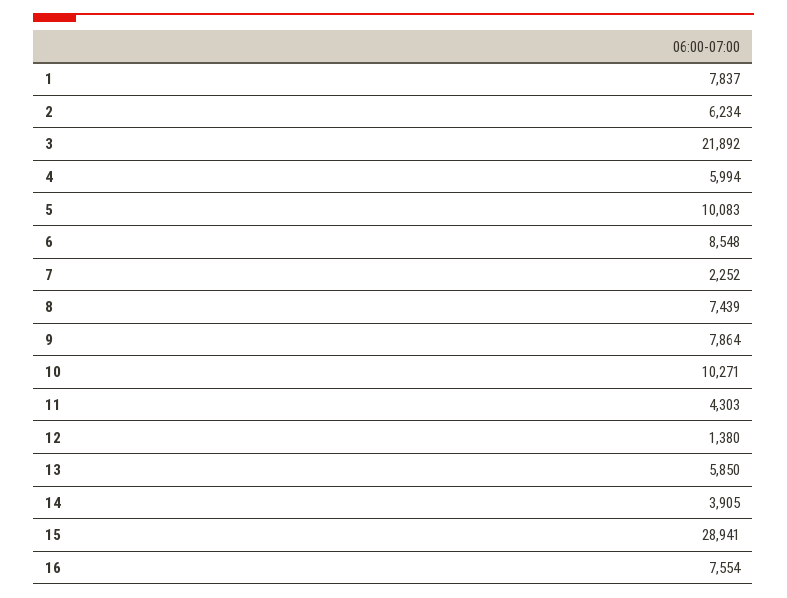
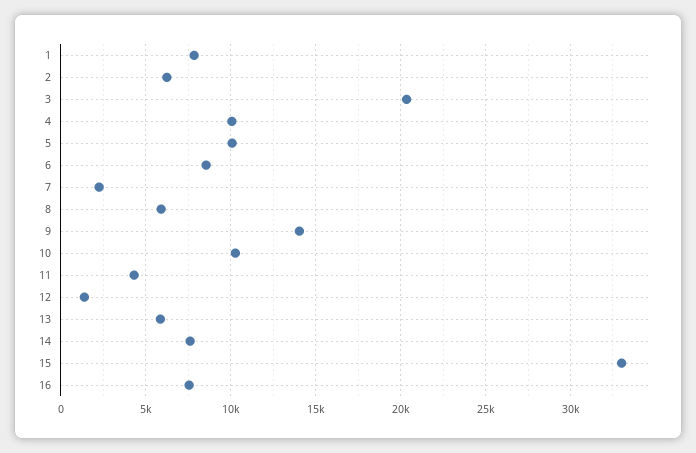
3: 21892 -> 20500
4: 5994 -> 10000
8: 7439 -> 6000
9: 7864 -> 14000
14: 3905 -> 7500
15: 28941 -> 33000

